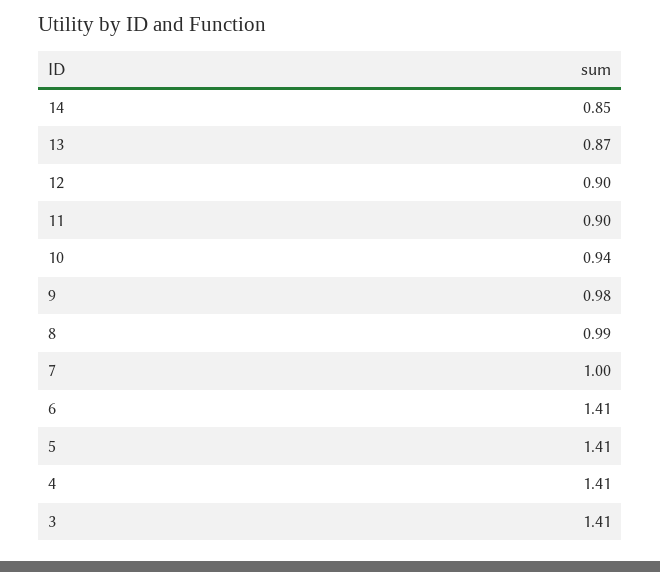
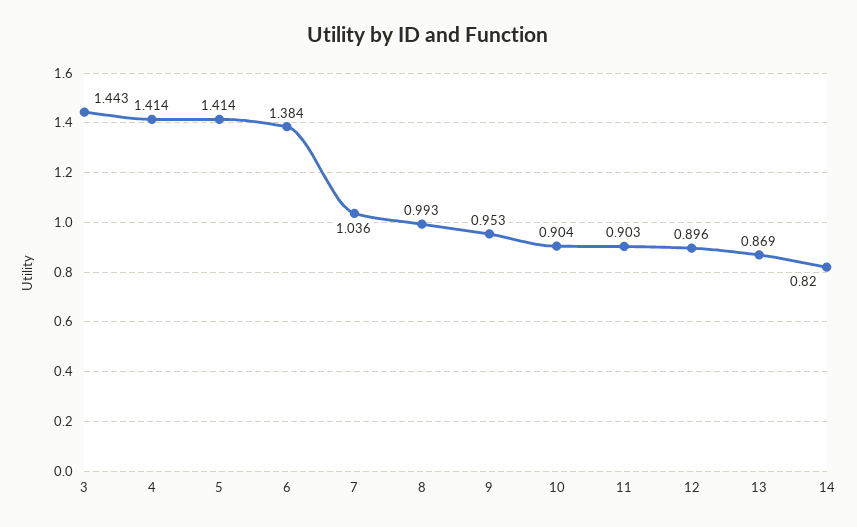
14: 0.85 -> 0.82
10: 0.94 -> 0.904
9: 0.98 -> 0.953
7: 1 -> 1.036
6: 1.41 -> 1.384
3: 1.41 -> 1.443

